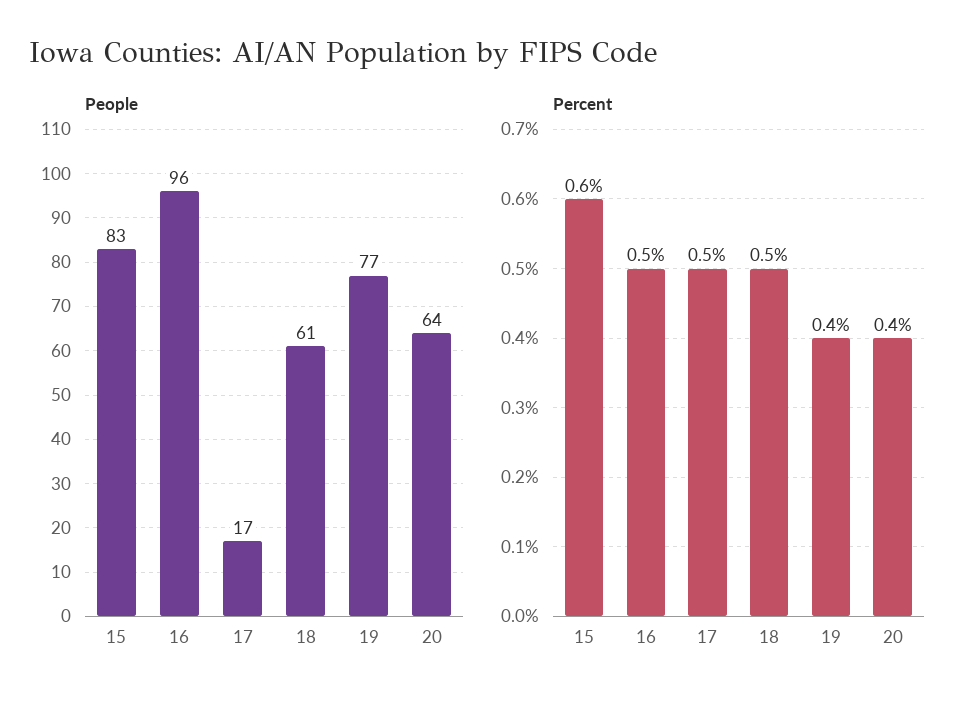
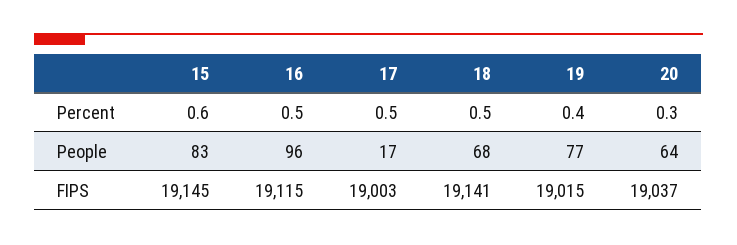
People, 18: 61 -> 68
Percent, 20: 0.4 -> 0.3
FIPS, 15: none -> 19145
FIPS, 16: none -> 19115
FIPS, 17: none -> 19003
FIPS, 18: none -> 19141
FIPS, 19: none -> 19015
FIPS, 20: none -> 19037

